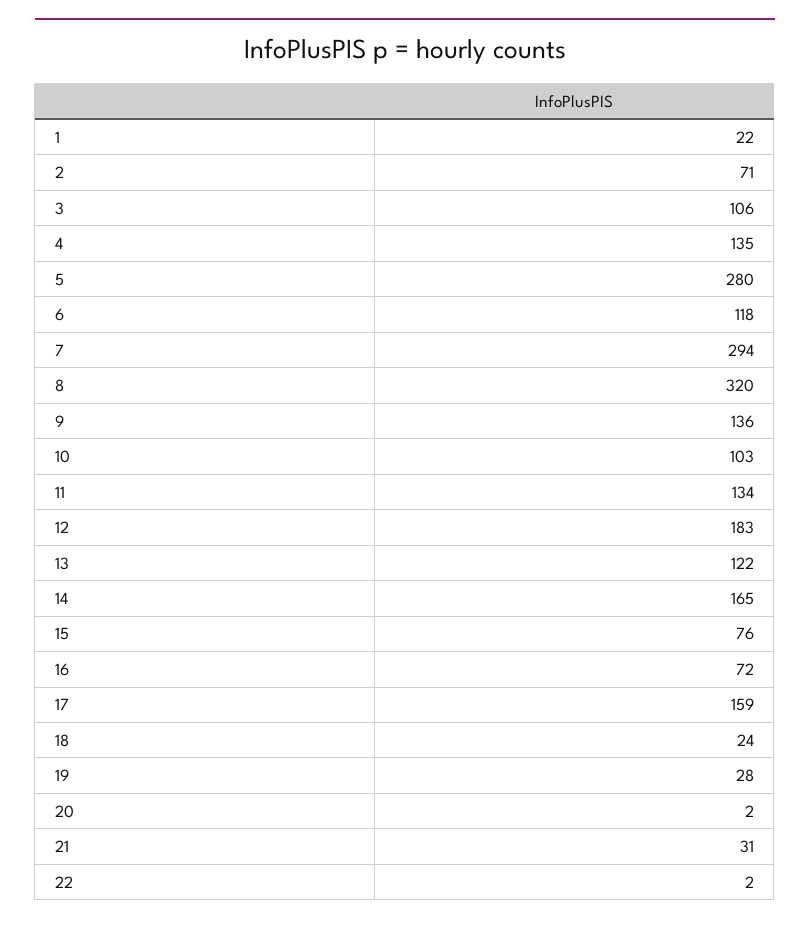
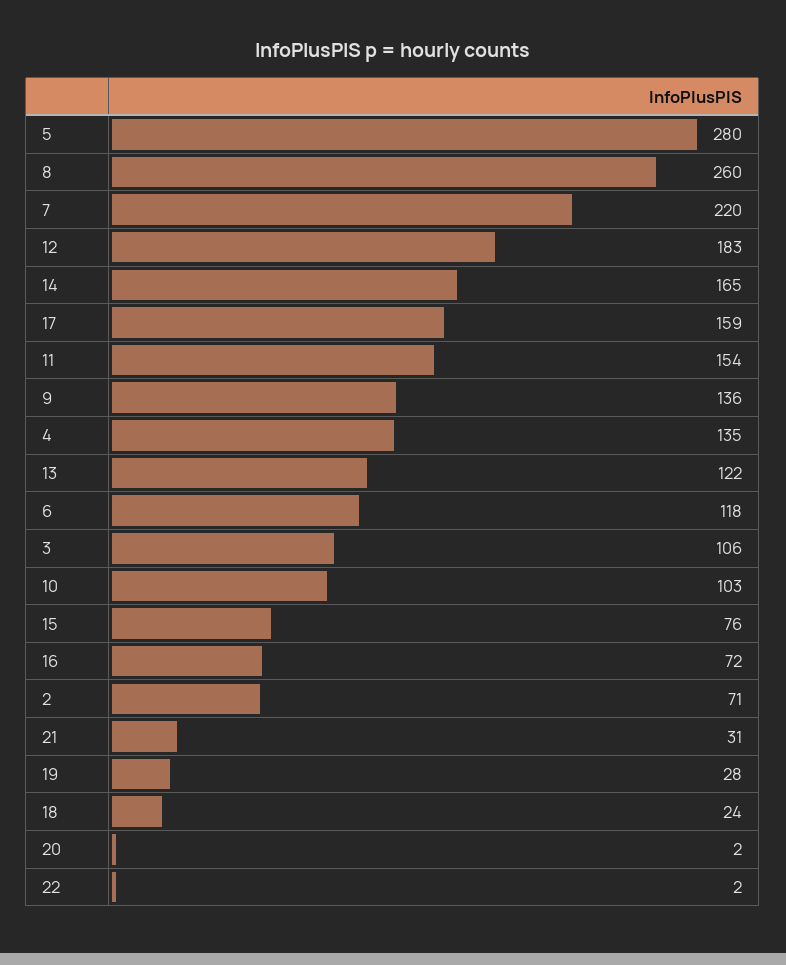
1: 22 -> none
7: 294 -> 220
8: 320 -> 260
11: 134 -> 154

